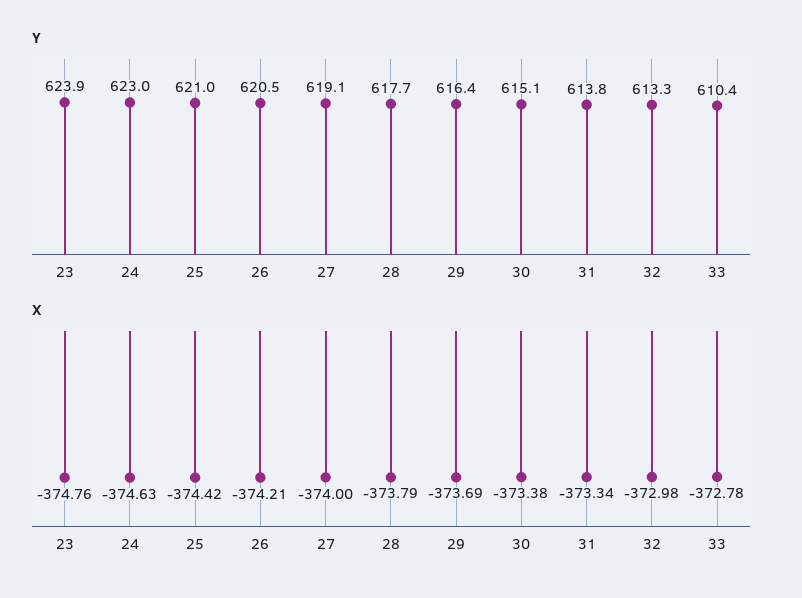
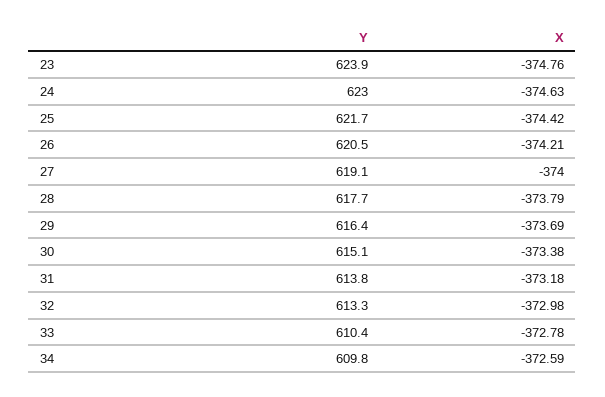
Y, 25: 621 -> 621.7
X, 31: -373.34 -> -373.18
Y, 34: none -> 609.8
X, 34: none -> -372.59

